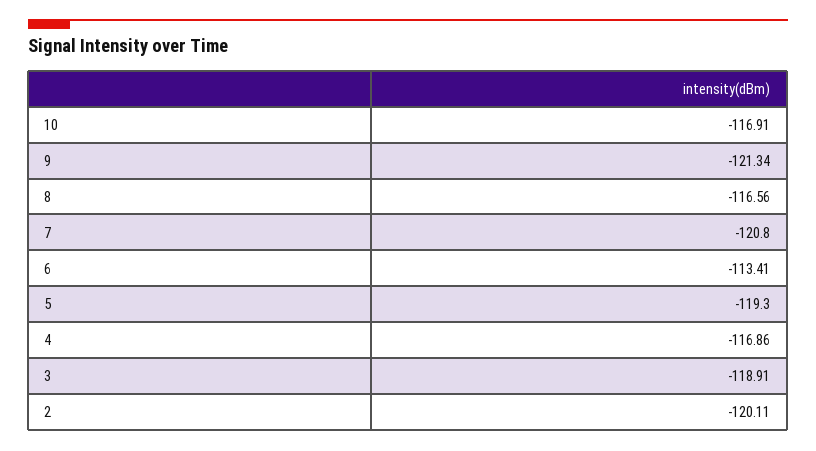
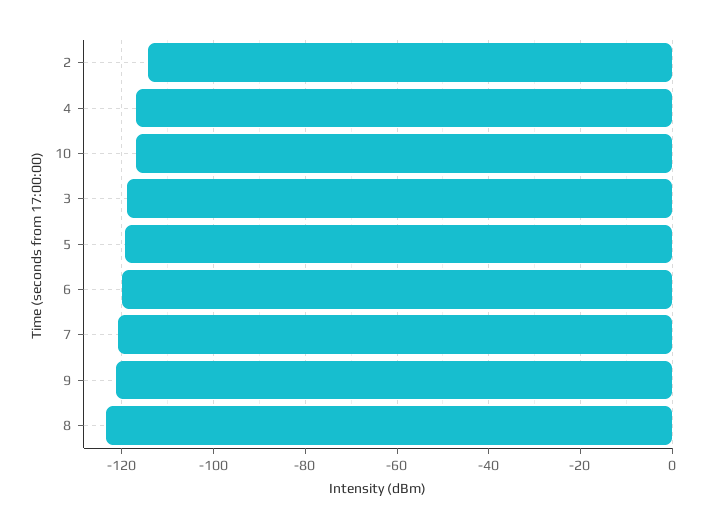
8: -116.56 -> -124
6: -113.41 -> -120
2: -120.11 -> -114

